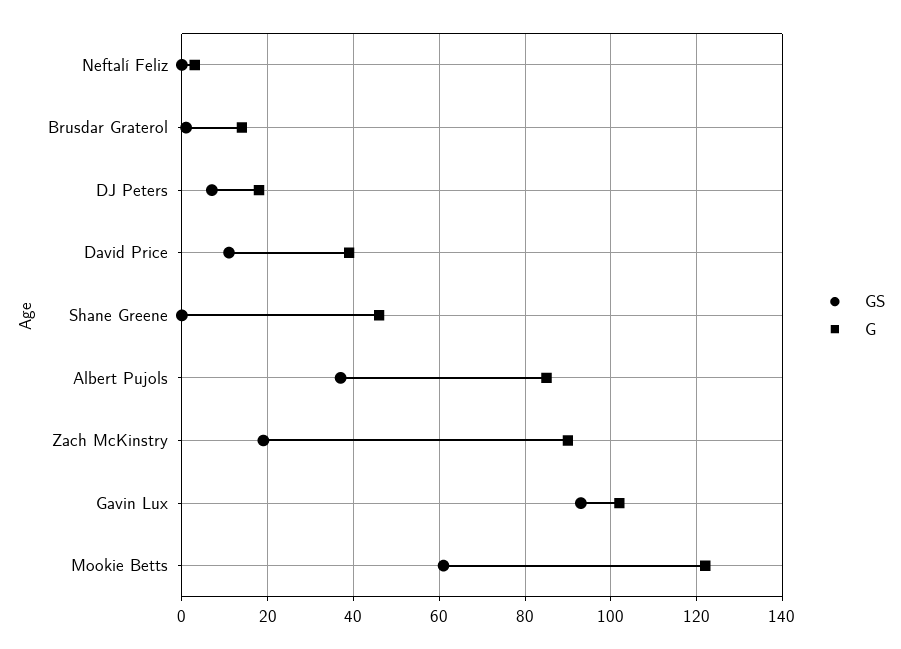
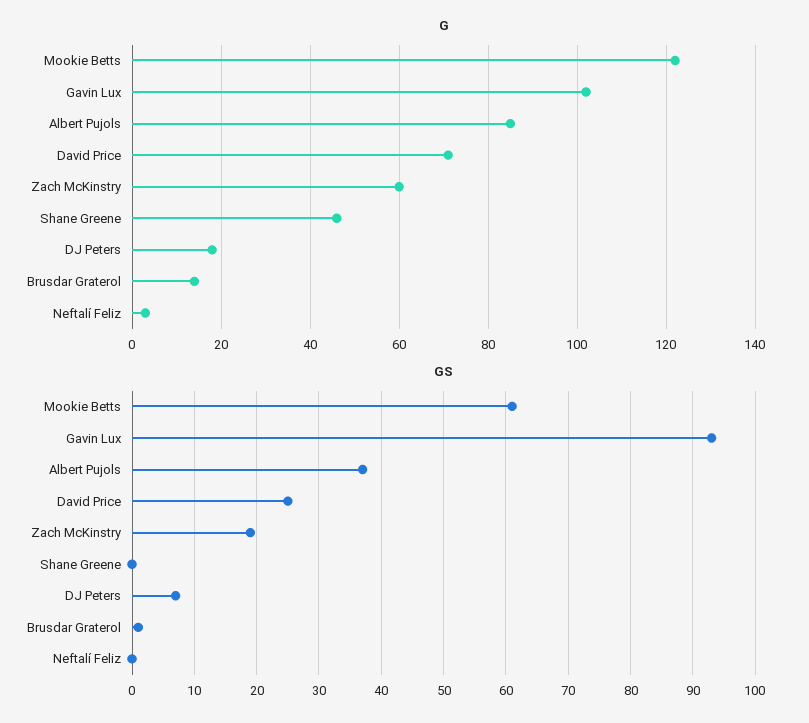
GS, David Price: 10 -> 25
G, David Price: 40 -> 70
G, Zach McKinstry: 90 -> 60

